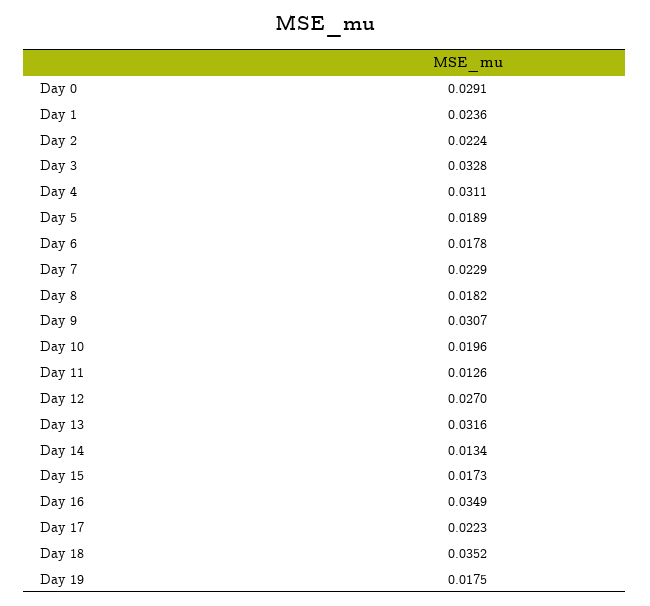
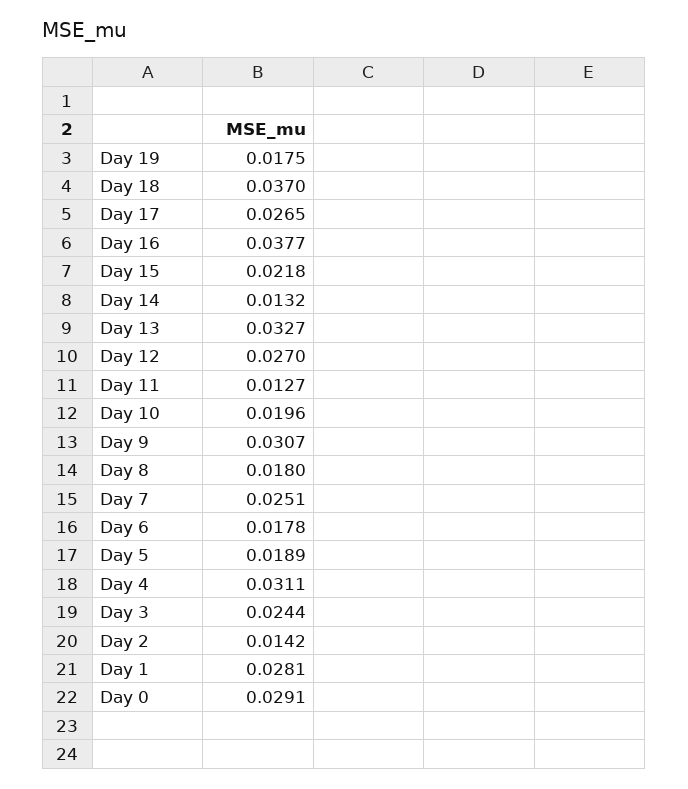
Day 1: 0.0236 -> 0.0281
Day 2: 0.0224 -> 0.0142
Day 3: 0.0328 -> 0.0244
Day 7: 0.0229 -> 0.0251
Day 8: 0.0182 -> 0.018
Day 11: 0.0126 -> 0.0127
Day 13: 0.0316 -> 0.0327
Day 14: 0.0134 -> 0.0132
Day 15: 0.0173 -> 0.0218
Day 16: 0.0349 -> 0.0377
Day 17: 0.0223 -> 0.0265
Day 18: 0.0352 -> 0.037

